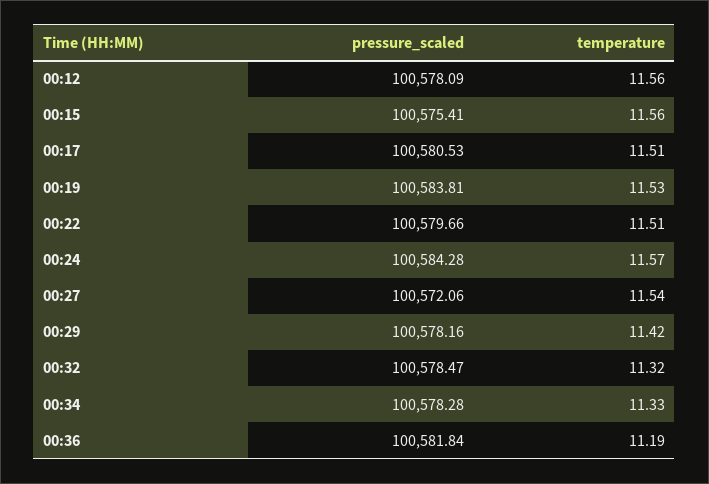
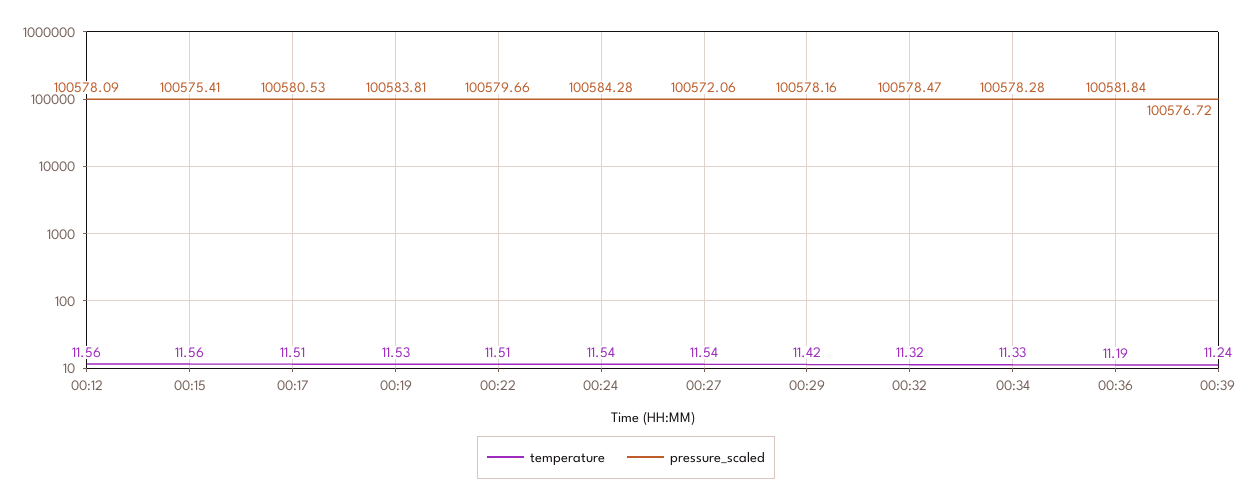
temperature, 00:24: 11.57 -> 11.54
temperature, 00:39: none -> 11.24
pressure_scaled, 00:39: none -> 100576.72

